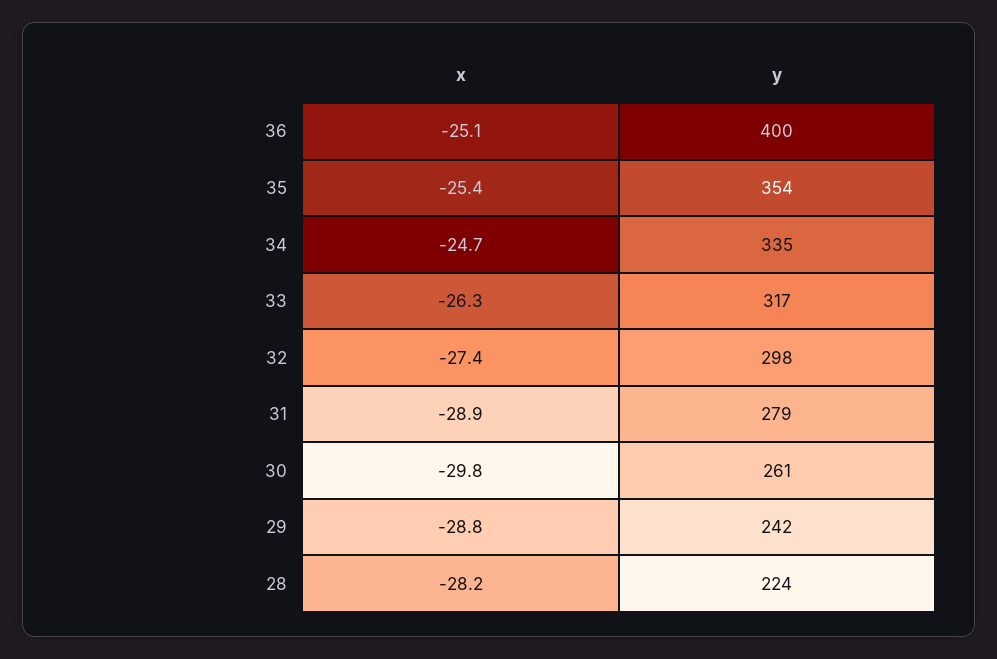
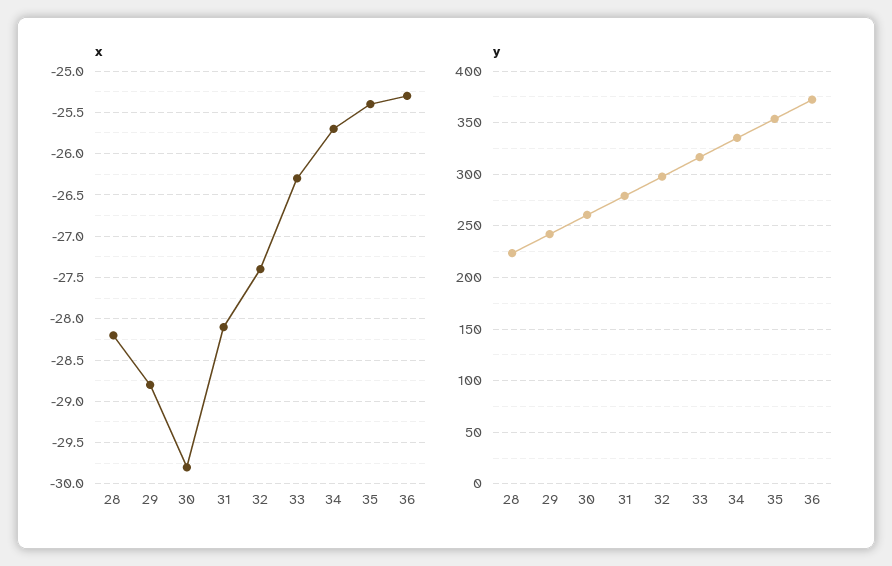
x, 36: -25.1 -> -25.3
y, 36: 400 -> 370
x, 34: -24.7 -> -25.7
x, 31: -28.9 -> -28.1

